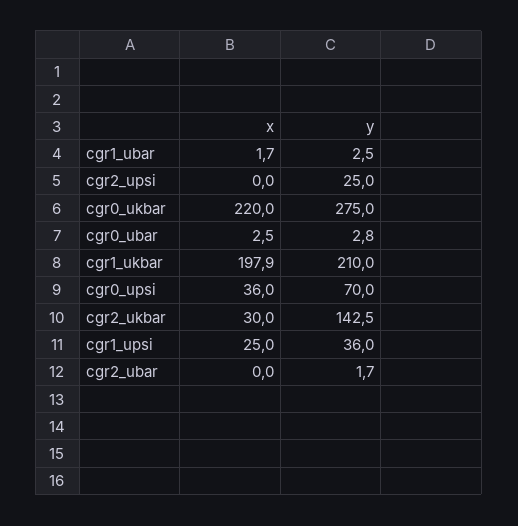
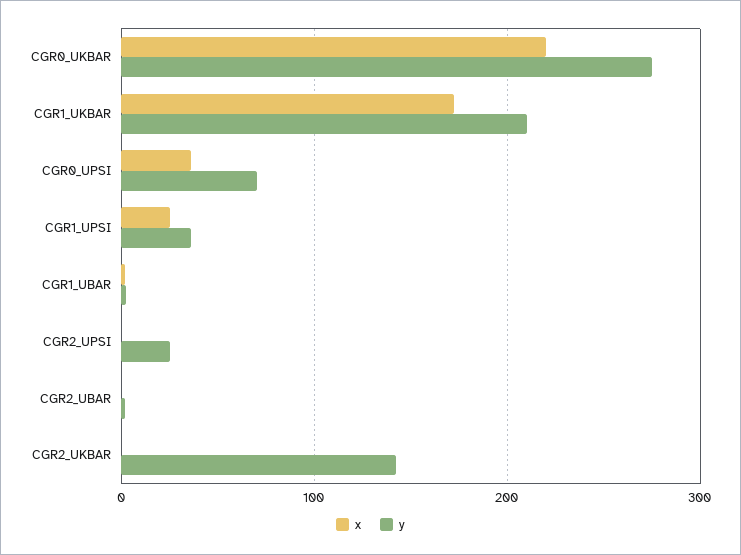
x, cgr0_ubar: 2.5 -> none
y, cgr0_ubar: 2.8 -> none
x, cgr1_ukbar: 197.9 -> 170
x, cgr2_ukbar: 30 -> 0

